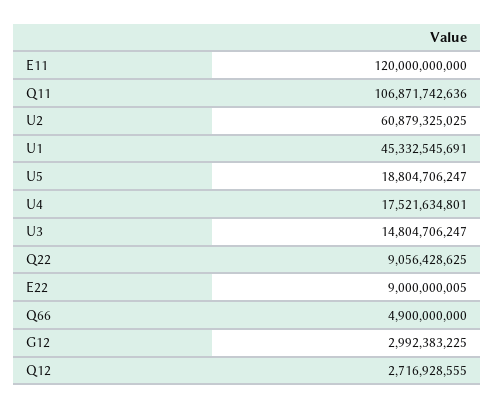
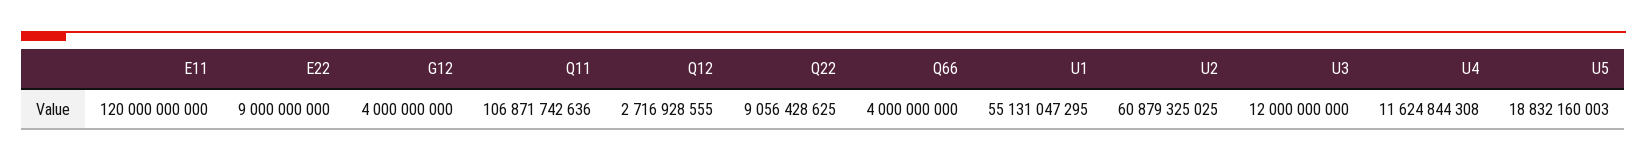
U1: 45332545691 -> 55131047295
U5: 18804706247 -> 18832160003
U4: 17521634801 -> 11624844308
U3: 14804706247 -> 12000000000
E22: 9000000005 -> 9000000000
Q66: 4900000000 -> 4000000000
G12: 2992383225 -> 4000000000

